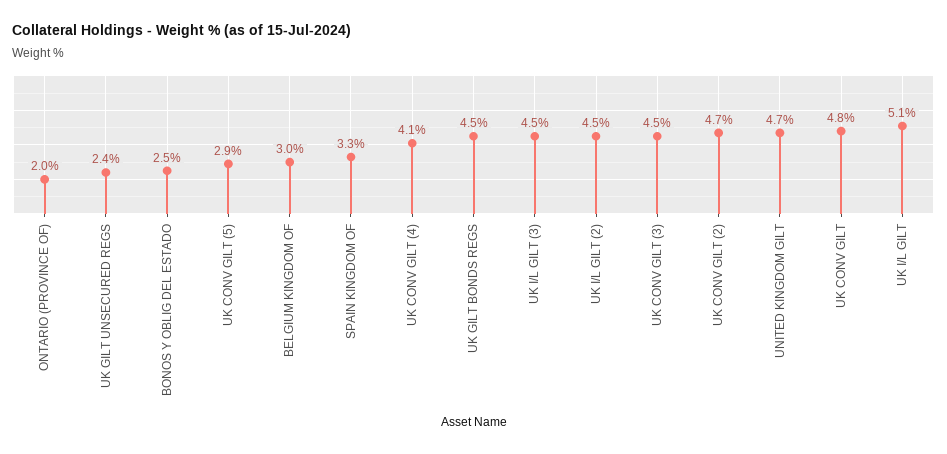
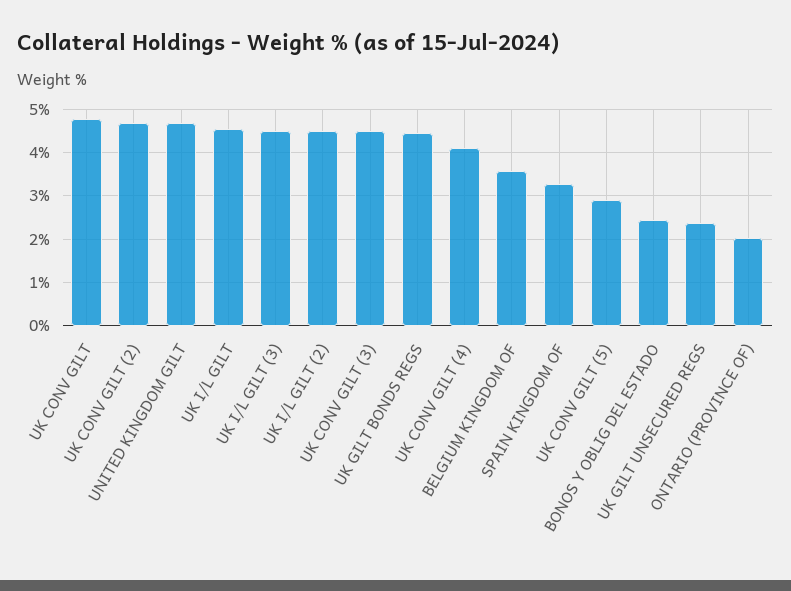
BELGIUM KINGDOM OF: 3 -> 3.6
UK I/L GILT: 5.1 -> 4.6

